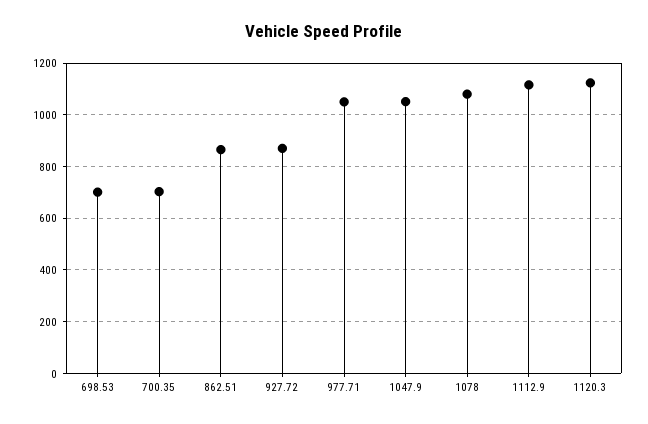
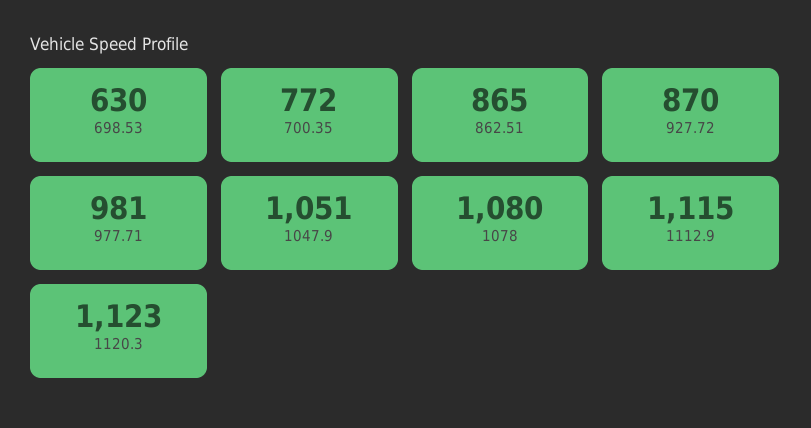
698.53: 700 -> 630
700.35: 700 -> 772
977.71: 1050 -> 981

